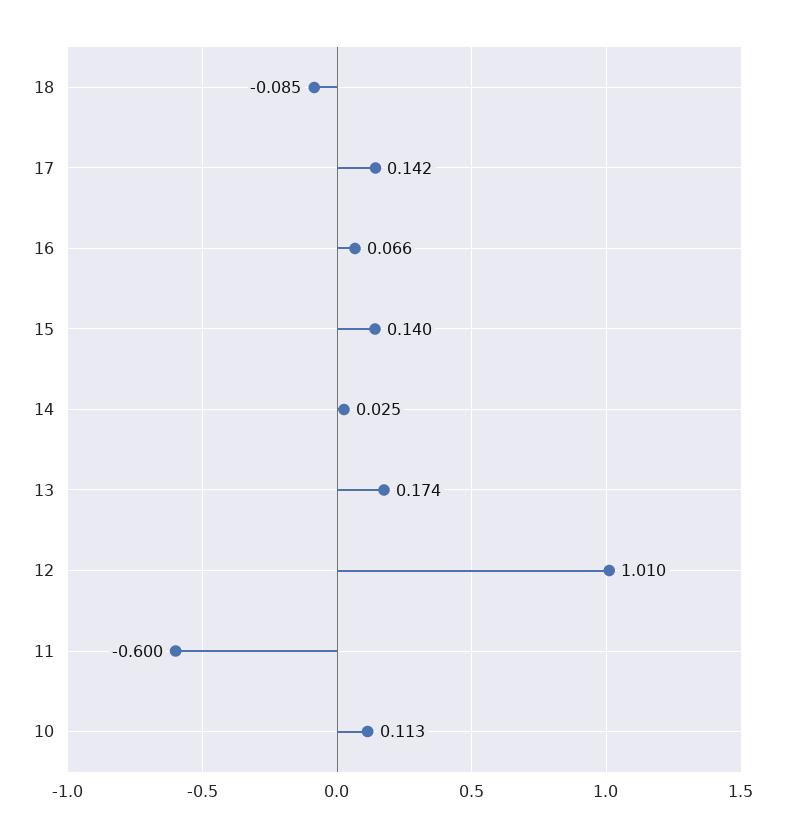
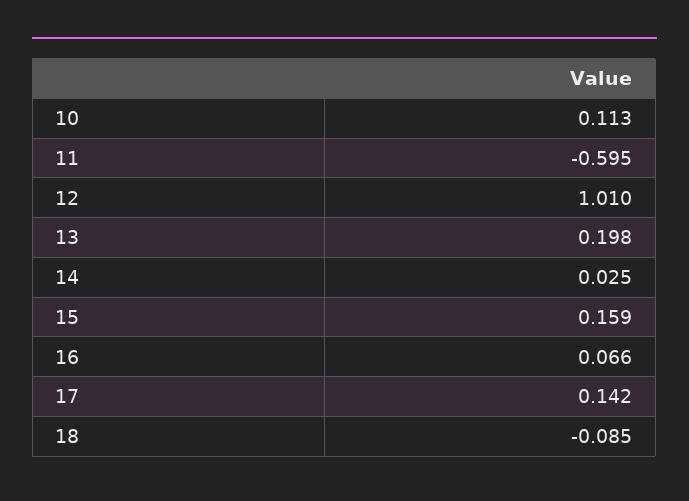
15: 0.14 -> 0.159
13: 0.174 -> 0.198
11: -0.6 -> -0.595

